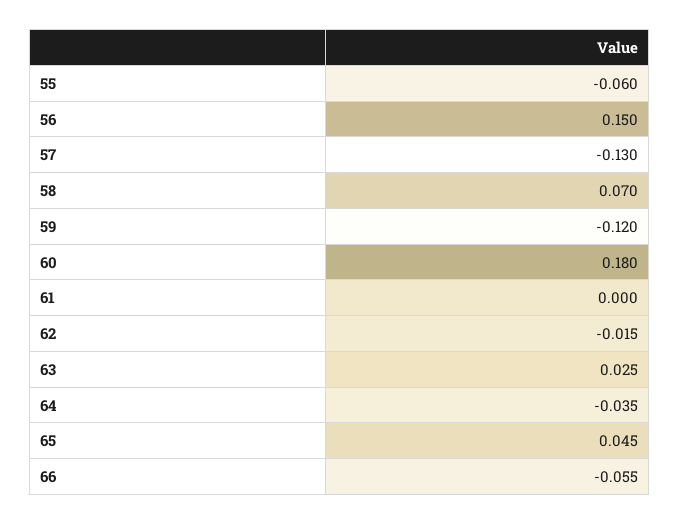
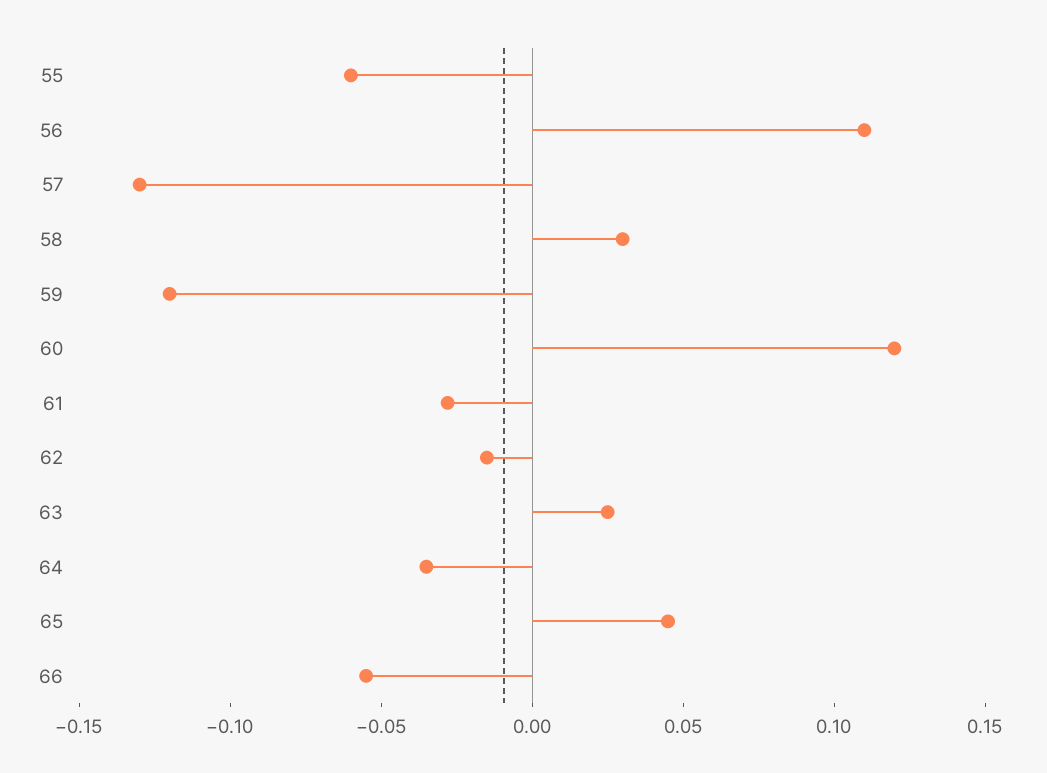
56: 0.15 -> 0.11
58: 0.07 -> 0.03
60: 0.18 -> 0.12
61: 0 -> -0.03

